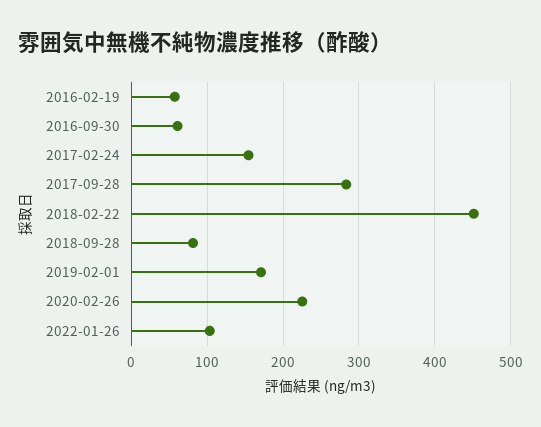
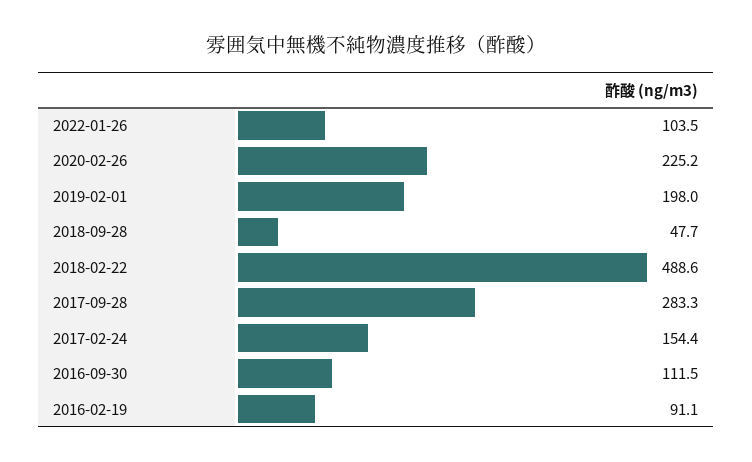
2016-02-19: 60 -> 91.1
2016-09-30: 60 -> 111.5
2018-02-22: 450 -> 488.6
2018-09-28: 80 -> 47.7
2019-02-01: 170 -> 198

